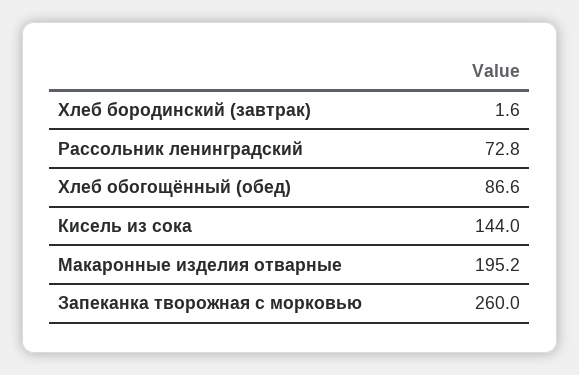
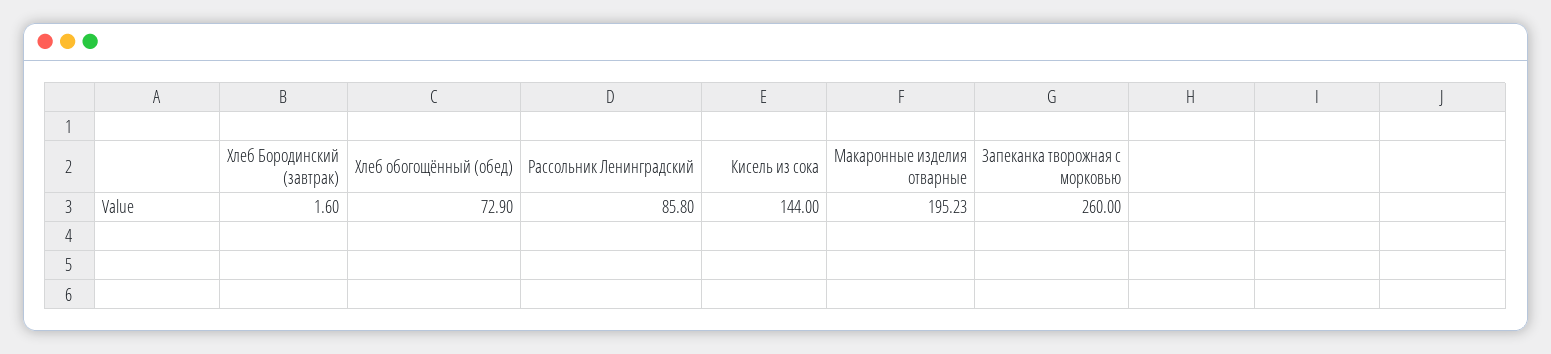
Рассольник ленинградский: 72.8 -> 85.8
Хлеб обогощённый (обед): 86.6 -> 72.9

